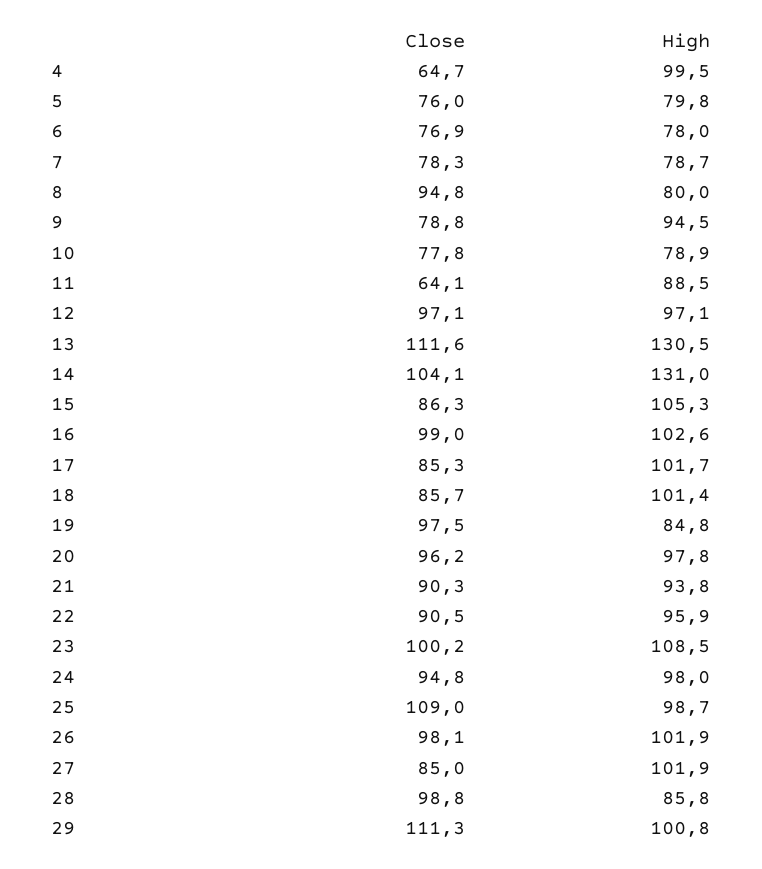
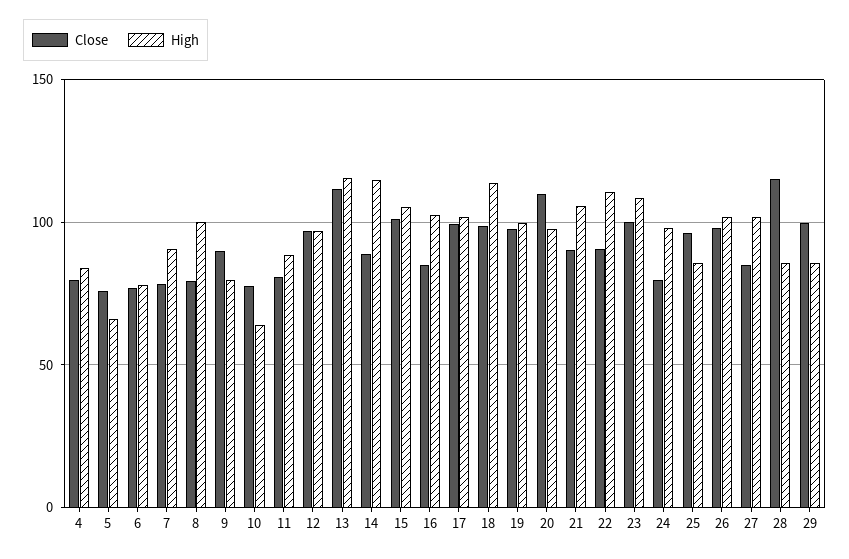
Close, 4: 64.7 -> 80
High, 4: 99.5 -> 85
High, 5: 79.8 -> 65
High, 7: 78.7 -> 90
Close, 8: 94.8 -> 80
High, 8: 80 -> 100
Close, 9: 78.8 -> 90
High, 9: 94.5 -> 80
High, 10: 78.9 -> 65
Close, 11: 64.1 -> 80
High, 13: 130.5 -> 115
Close, 14: 104.1 -> 90
High, 14: 131 -> 115
Close, 15: 86.3 -> 100
Close, 16: 99 -> 85
Close, 17: 85.3 -> 100
Close, 18: 85.7 -> 100
High, 18: 101.4 -> 115
High, 19: 84.8 -> 100
Close, 20: 96.2 -> 110
High, 21: 93.8 -> 105
High, 22: 95.9 -> 110
Close, 24: 94.8 -> 80
Close, 25: 109 -> 95
High, 25: 98.7 -> 85
Close, 28: 98.8 -> 115
Close, 29: 111.3 -> 100
High, 29: 100.8 -> 85

